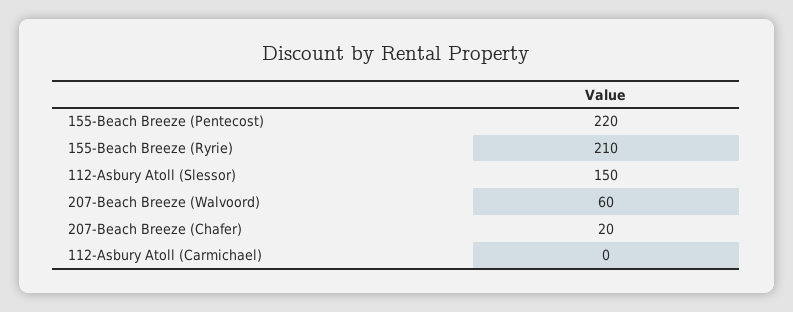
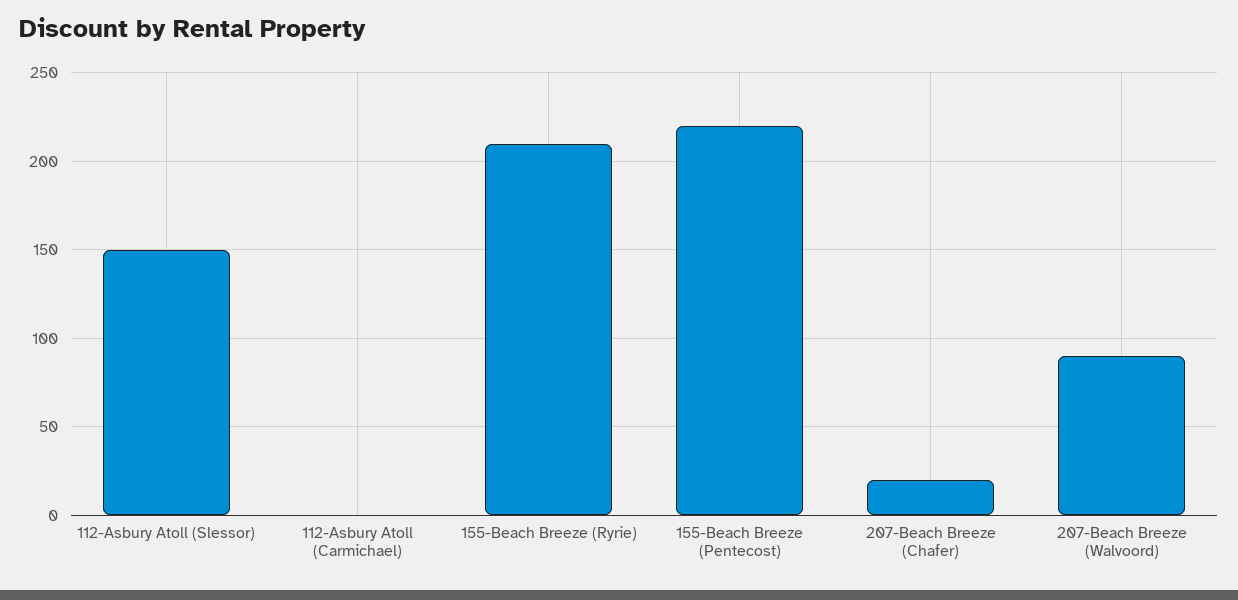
207-Beach Breeze (Walvoord): 60 -> 90

